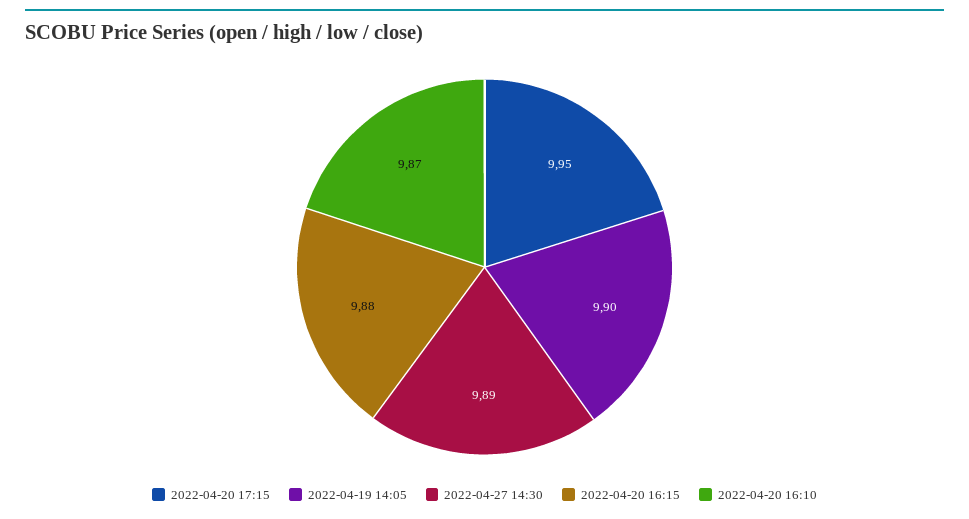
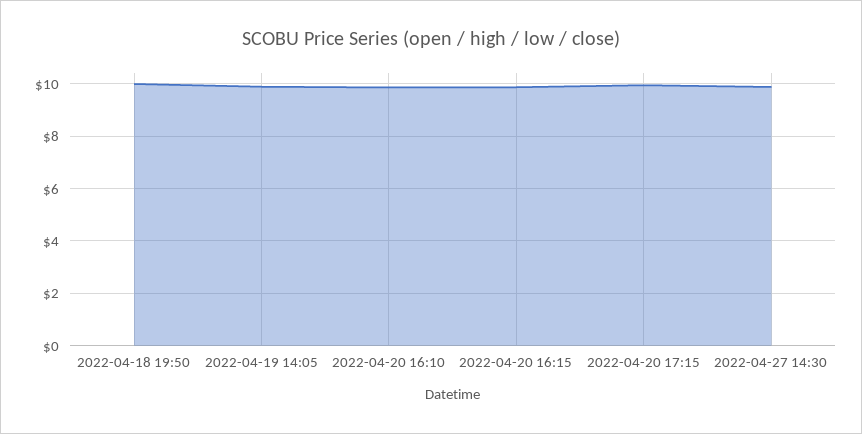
2022-04-18 19:50: none -> 10

